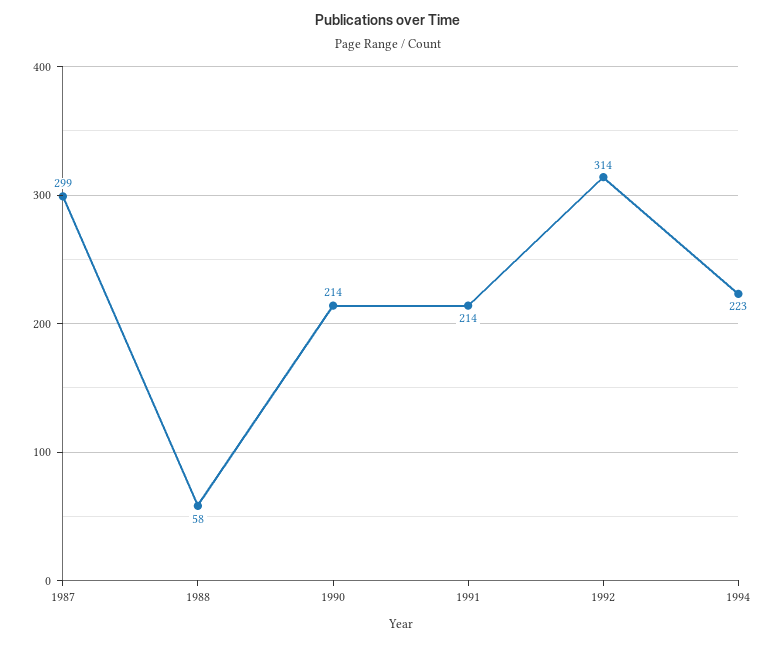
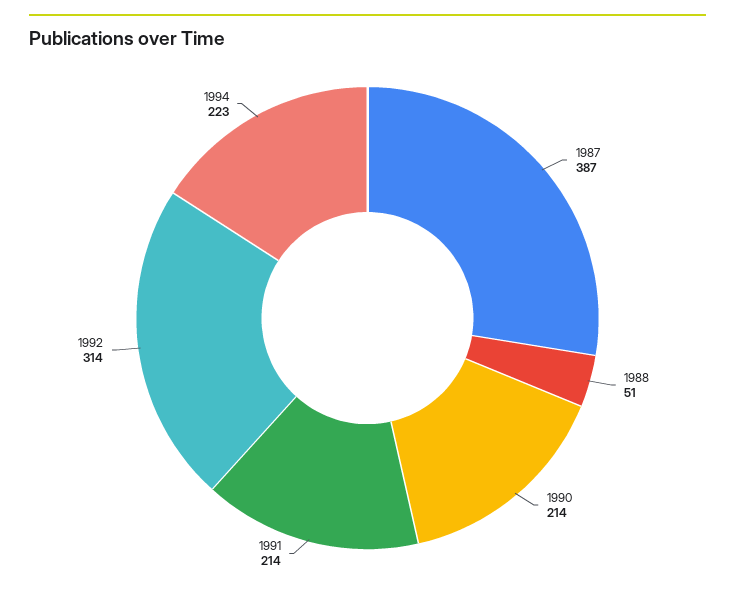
1987: 299 -> 387
1988: 58 -> 51

